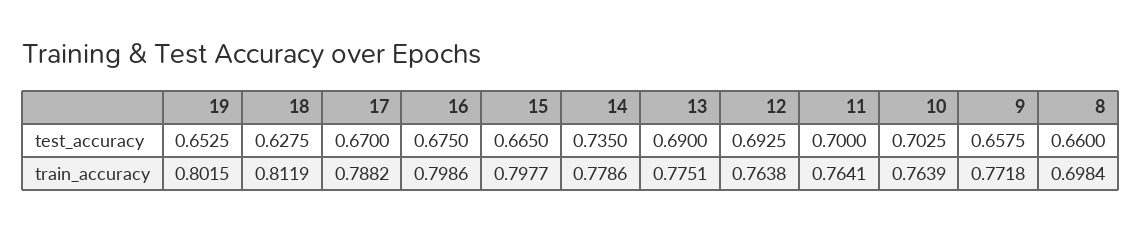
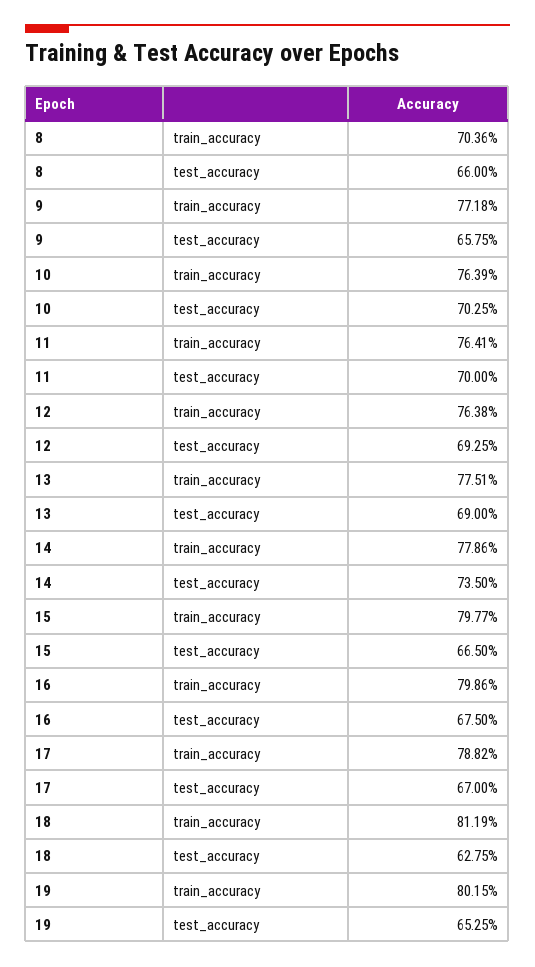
8, train_accuracy: 0.6984 -> 0.7036

